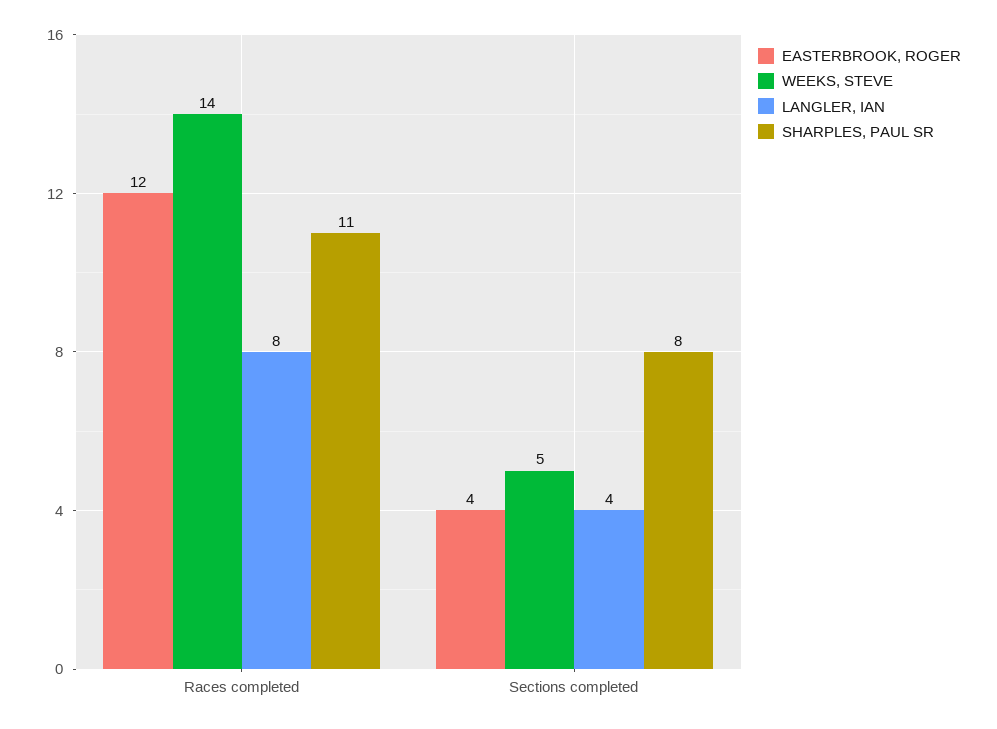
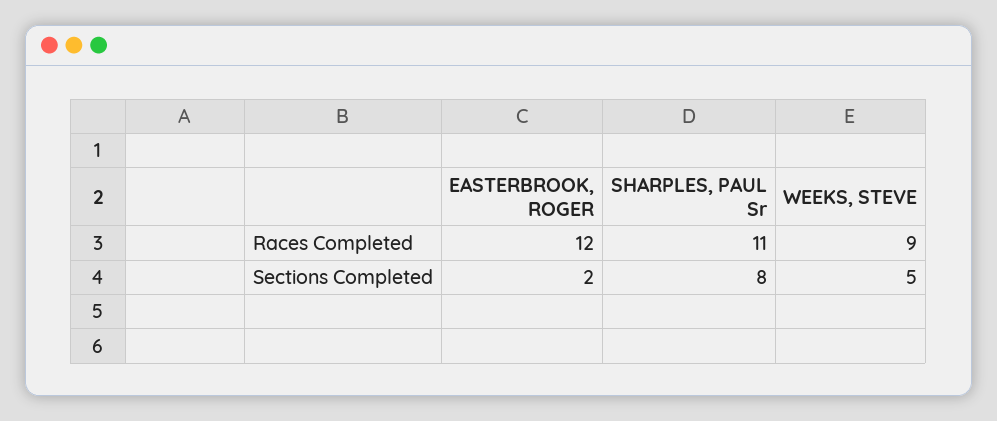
WEEKS, STEVE, Races completed: 14 -> 9
LANGLER, IAN, Races completed: 8 -> none
EASTERBROOK, ROGER, Sections completed: 4 -> 2
LANGLER, IAN, Sections completed: 4 -> none

